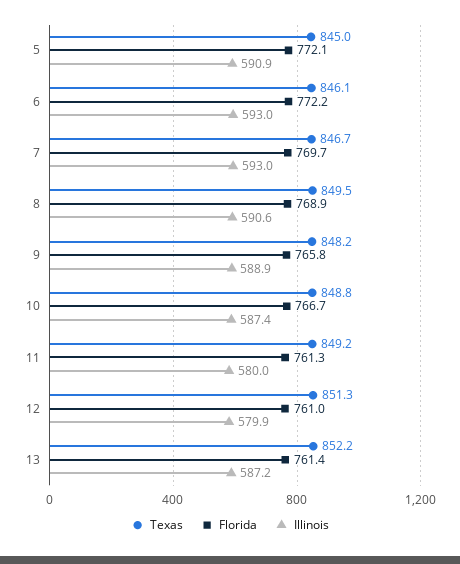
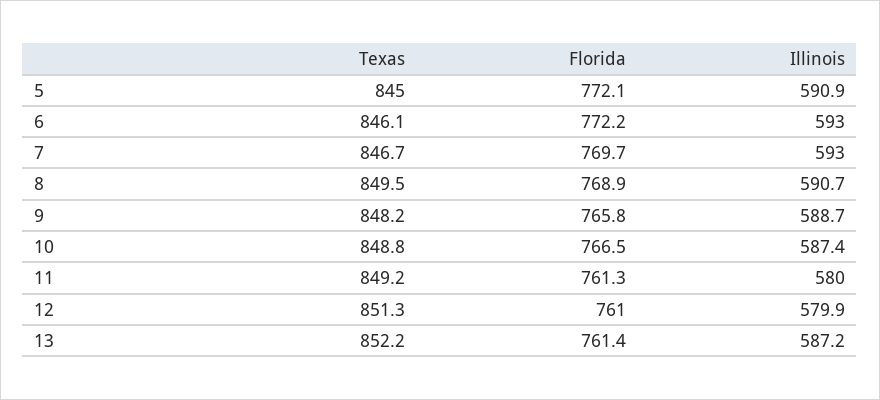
Illinois, 8: 590.6 -> 590.7
Illinois, 9: 588.9 -> 588.7
Florida, 10: 766.7 -> 766.5

